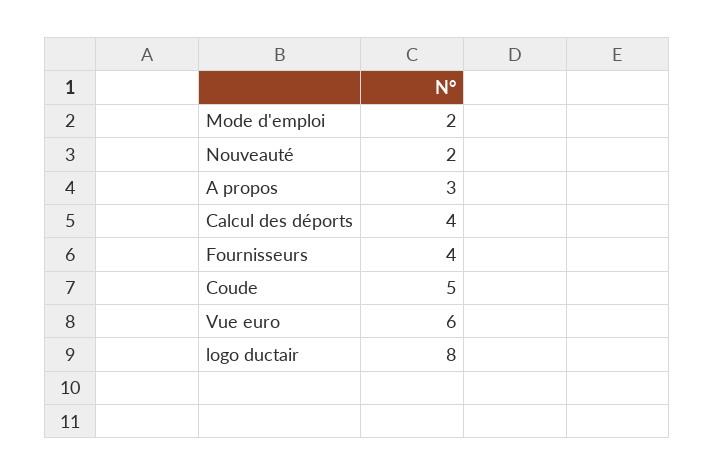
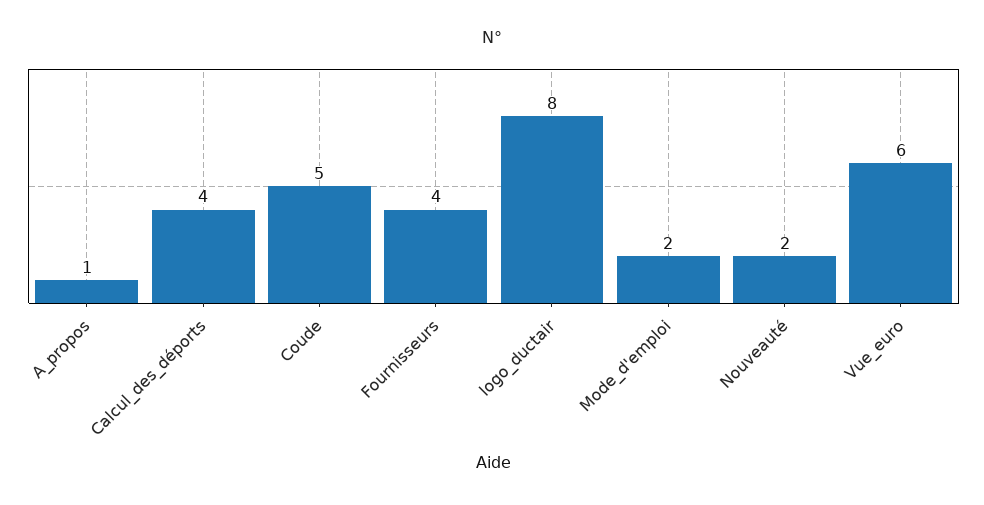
A propos: 3 -> 1

